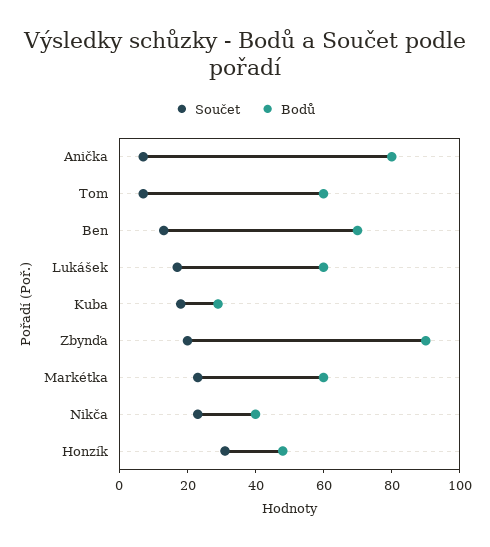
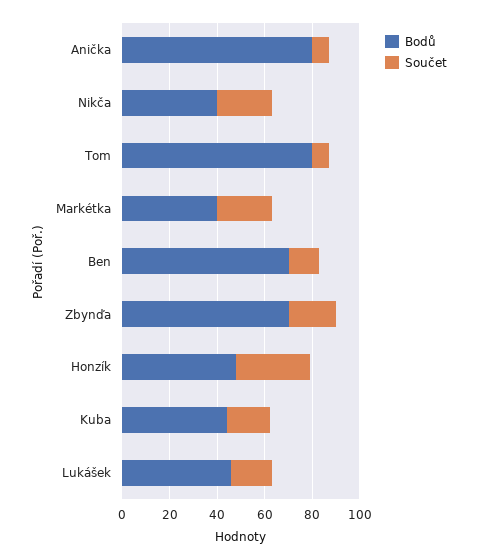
Bodů, Tom: 60 -> 80
Bodů, Lukášek: 60 -> 45
Bodů, Kuba: 30 -> 45
Bodů, Zbynďa: 90 -> 70
Bodů, Markétka: 60 -> 40

